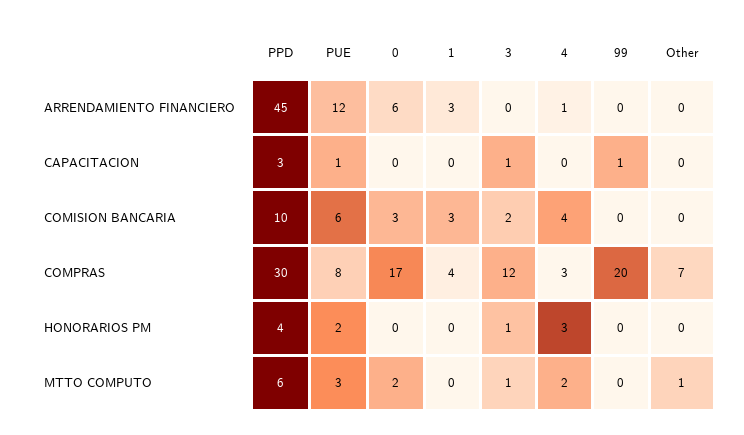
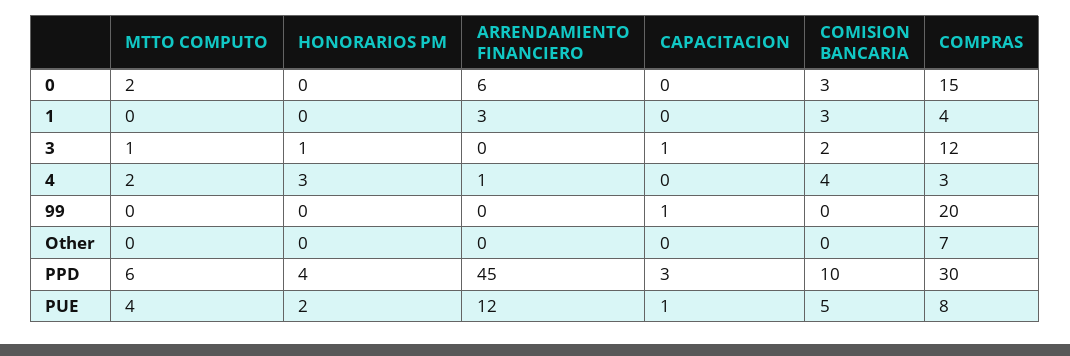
PUE, COMISION BANCARIA: 6 -> 5
0, COMPRAS: 17 -> 15
PUE, MTTO COMPUTO: 3 -> 4
Other, MTTO COMPUTO: 1 -> 0

